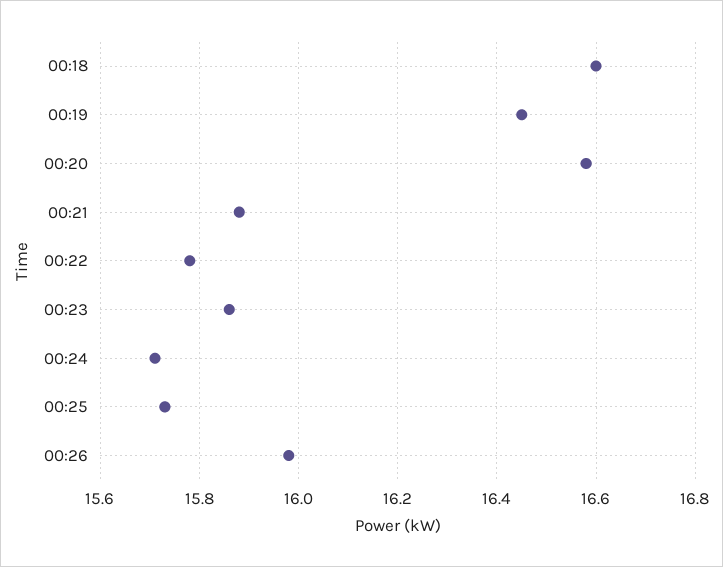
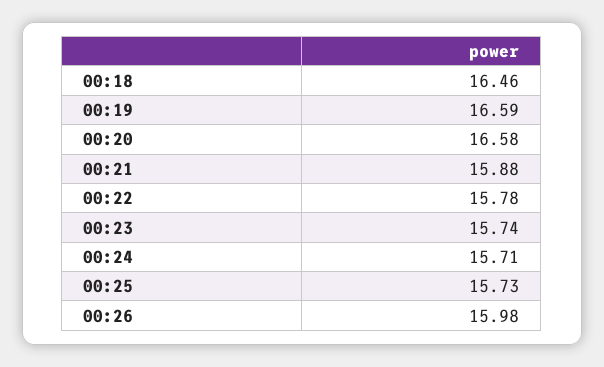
00:18: 16.6 -> 16.46
00:19: 16.45 -> 16.59
00:23: 15.85 -> 15.74

